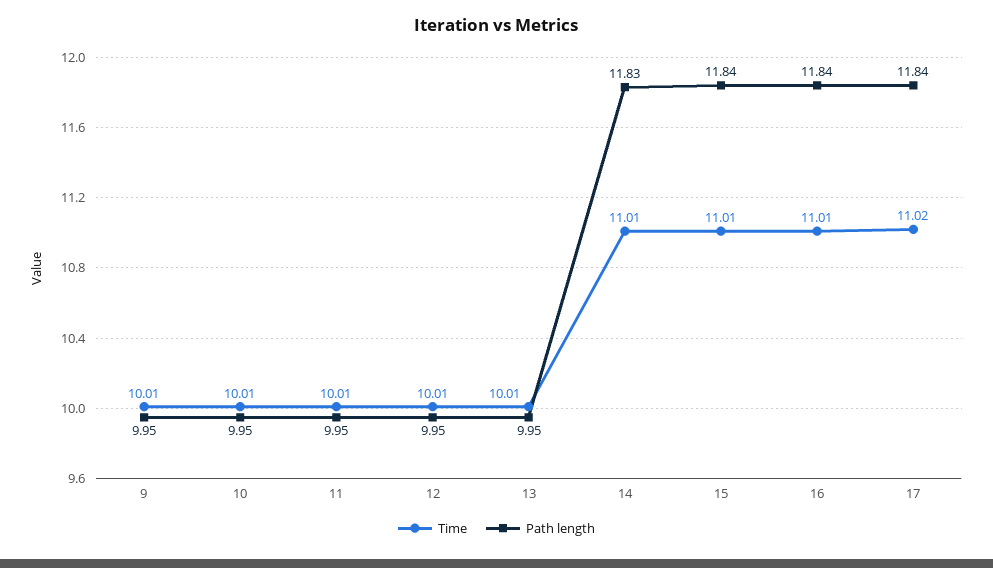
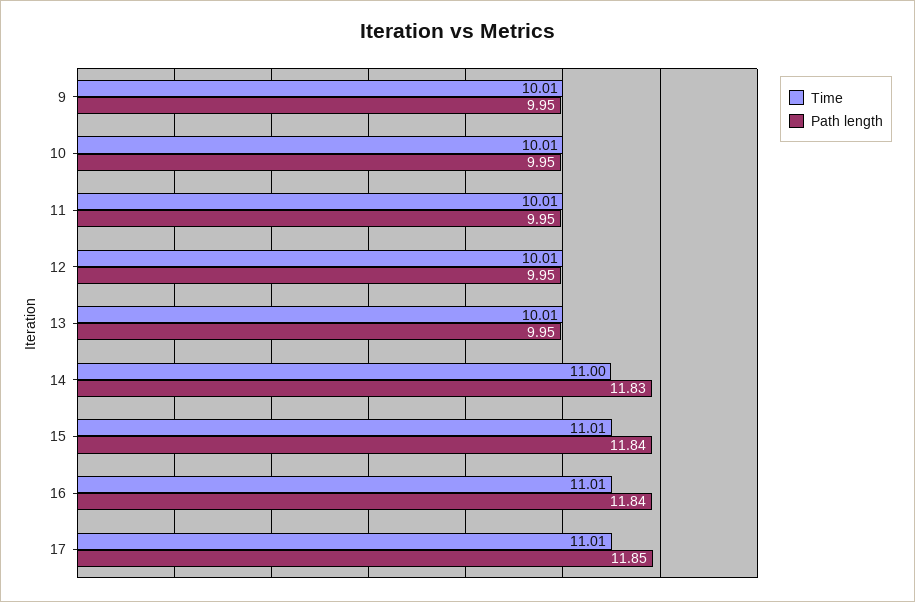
Time, 14: 11.01 -> 11
Time, 17: 11.02 -> 11.01
Path length, 17: 11.84 -> 11.85

